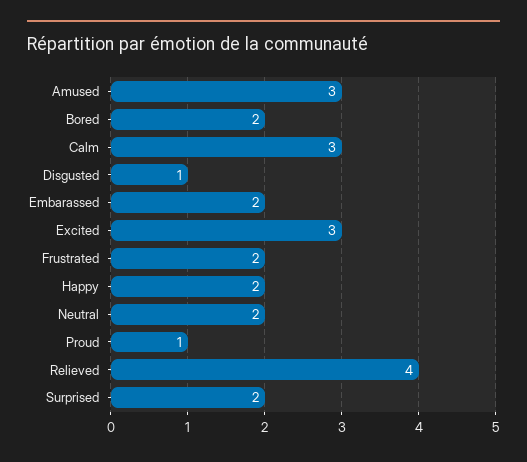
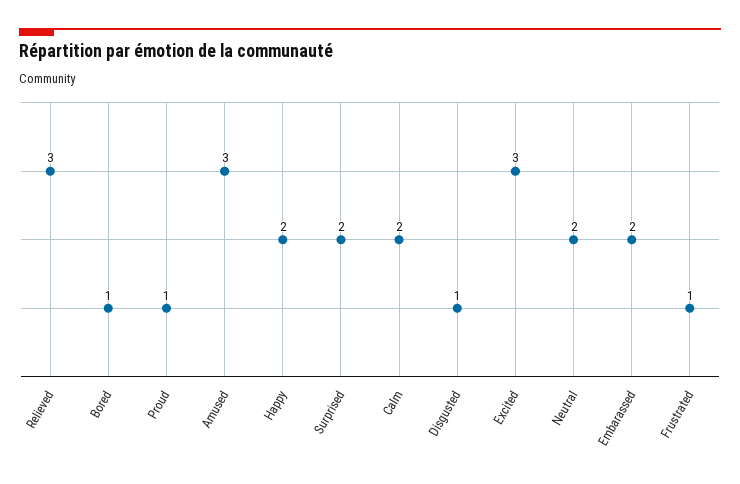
Bored: 2 -> 1
Calm: 3 -> 2
Frustrated: 2 -> 1
Relieved: 4 -> 3

